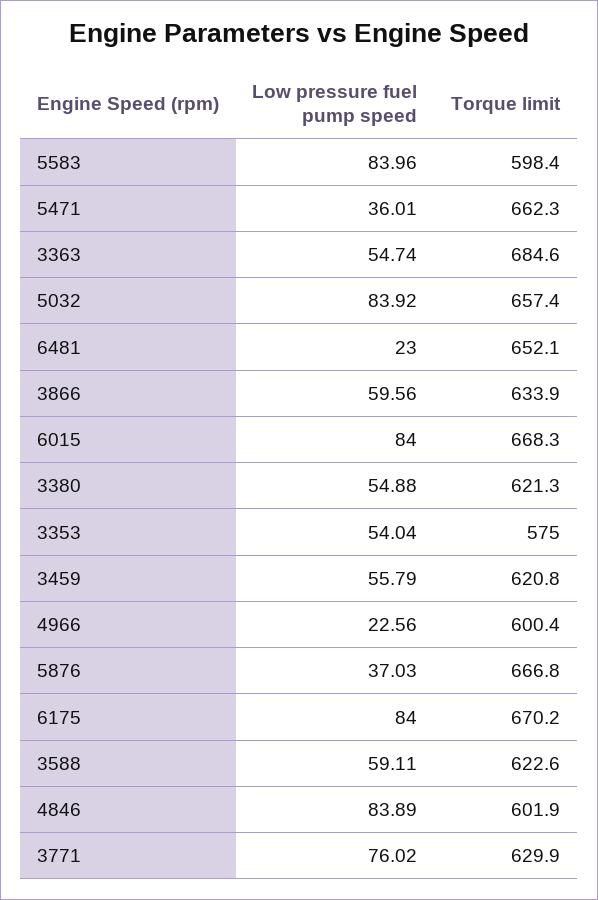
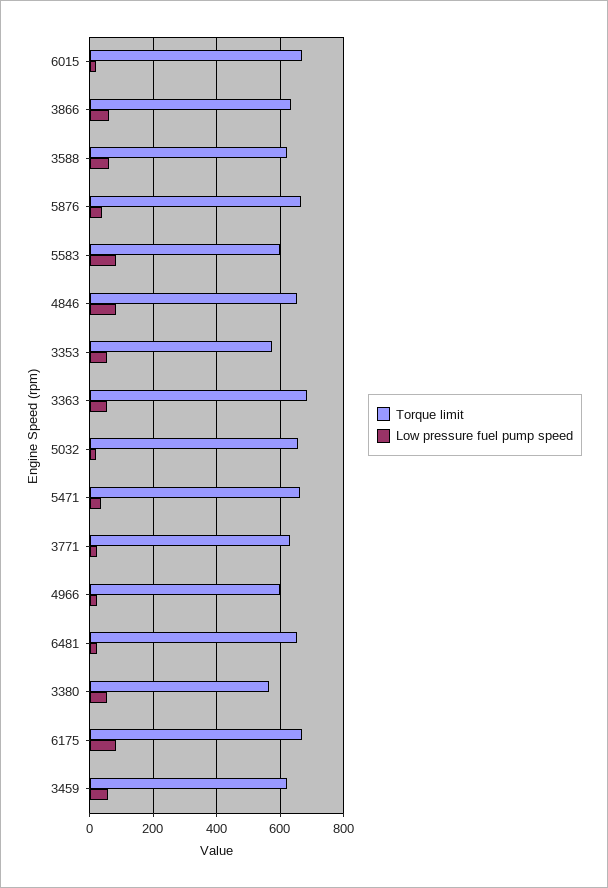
Low pressure fuel pump speed, 5032: 83.92 -> 20
Low pressure fuel pump speed, 6015: 84 -> 20
Torque limit, 3380: 621.3 -> 560
Torque limit, 4846: 601.9 -> 660
Low pressure fuel pump speed, 3771: 76.02 -> 20

